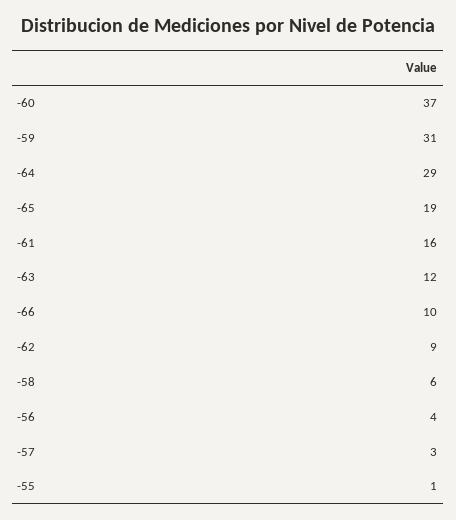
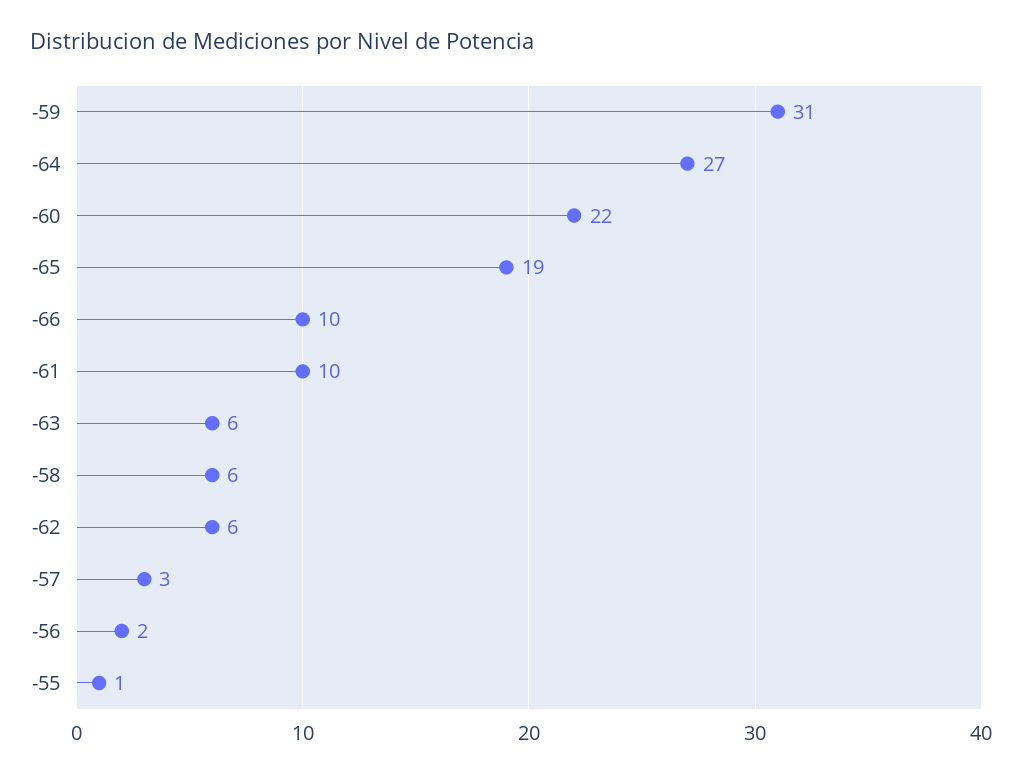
-60: 37 -> 22
-64: 29 -> 27
-61: 16 -> 10
-63: 12 -> 6
-62: 9 -> 6
-56: 4 -> 2

